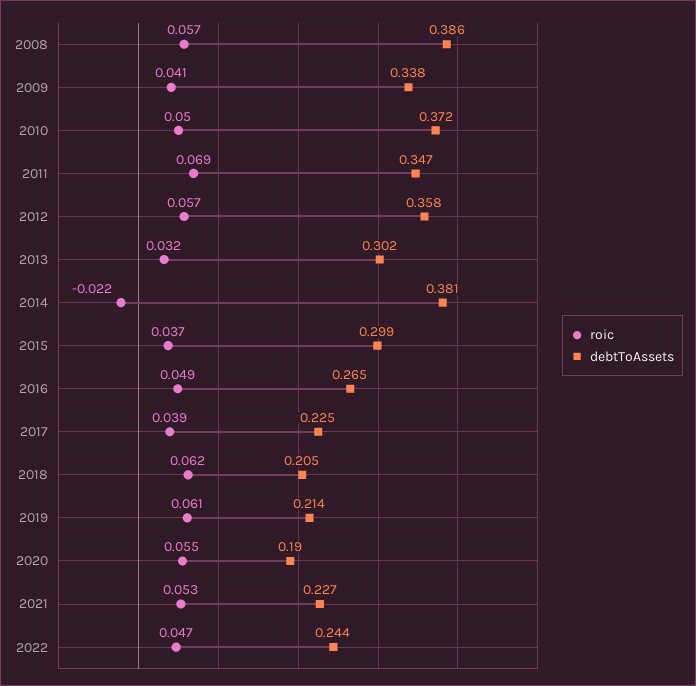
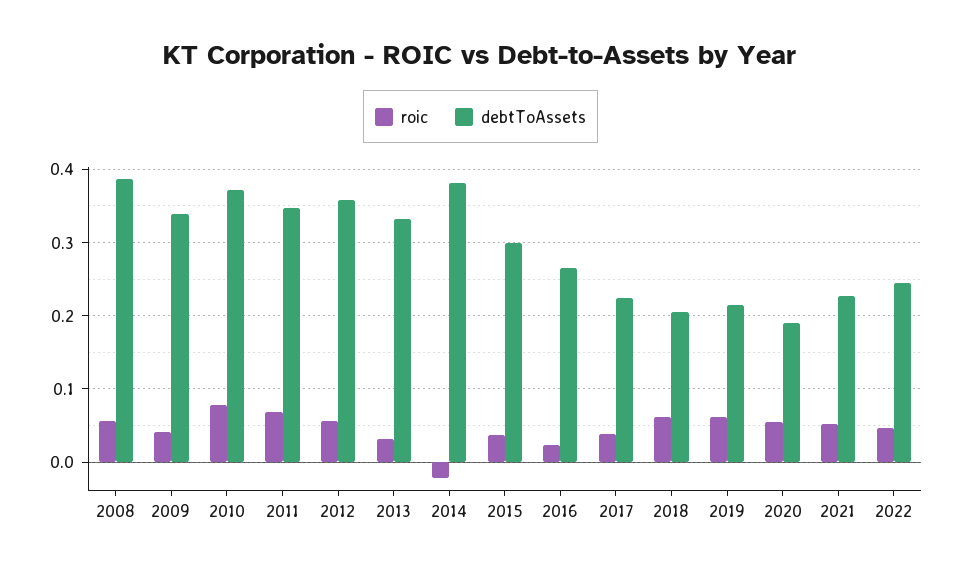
roic, 2010: 0.05 -> 0.08
debtToAssets, 2013: 0.302 -> 0.33
roic, 2016: 0.049 -> 0.02

